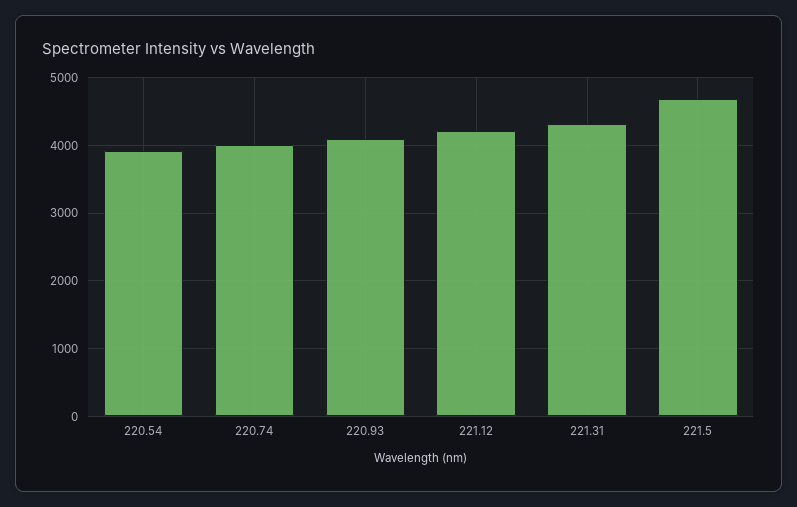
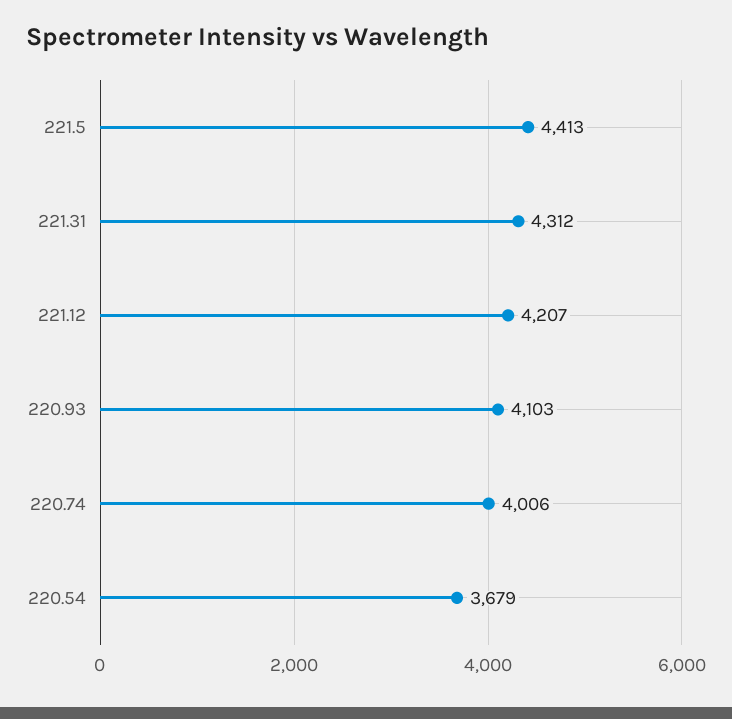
220.54: 3900 -> 3679
221.5: 4700 -> 4413

